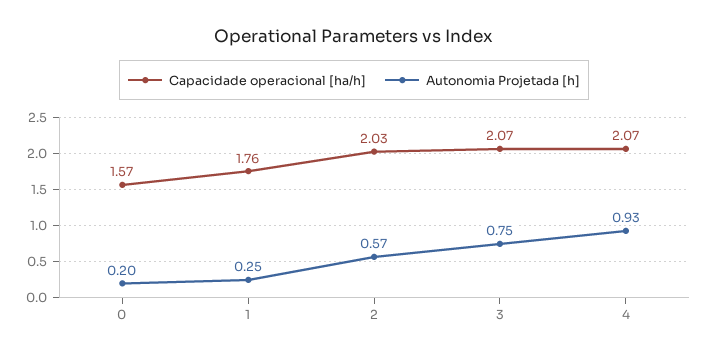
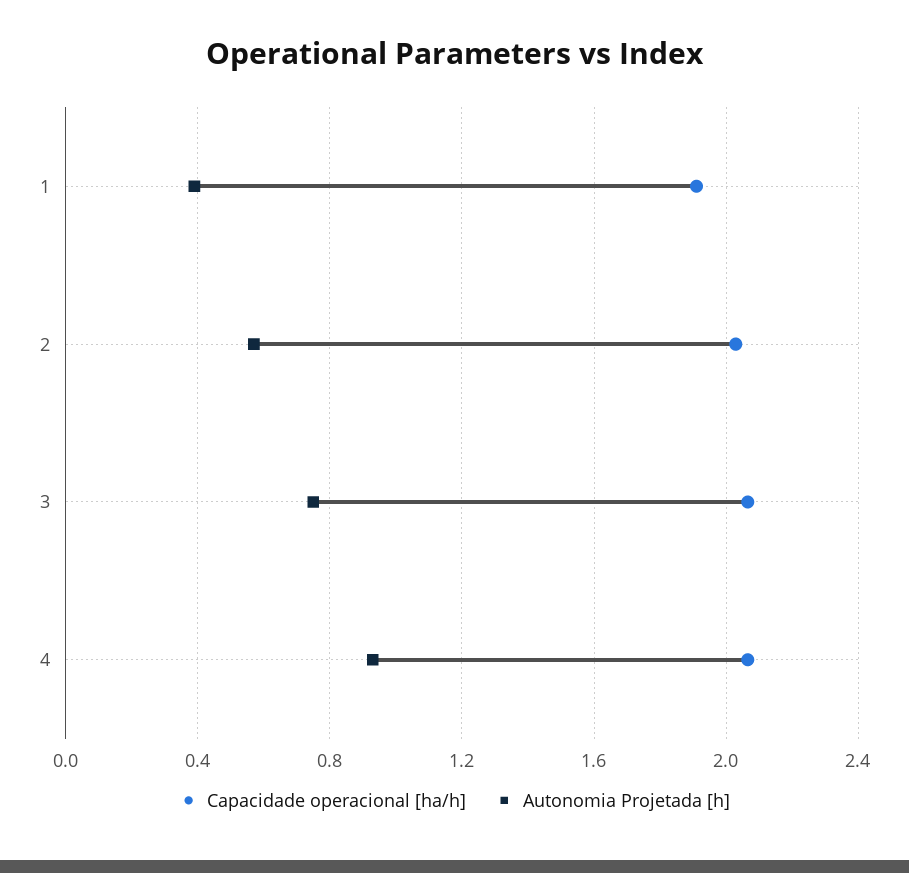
Capacidade operacional [ha/h], 0: 1.57 -> none
Autonomia Projetada [h], 0: 0.2 -> none
Capacidade operacional [ha/h], 1: 1.76 -> 1.9
Autonomia Projetada [h], 1: 0.25 -> 0.4

